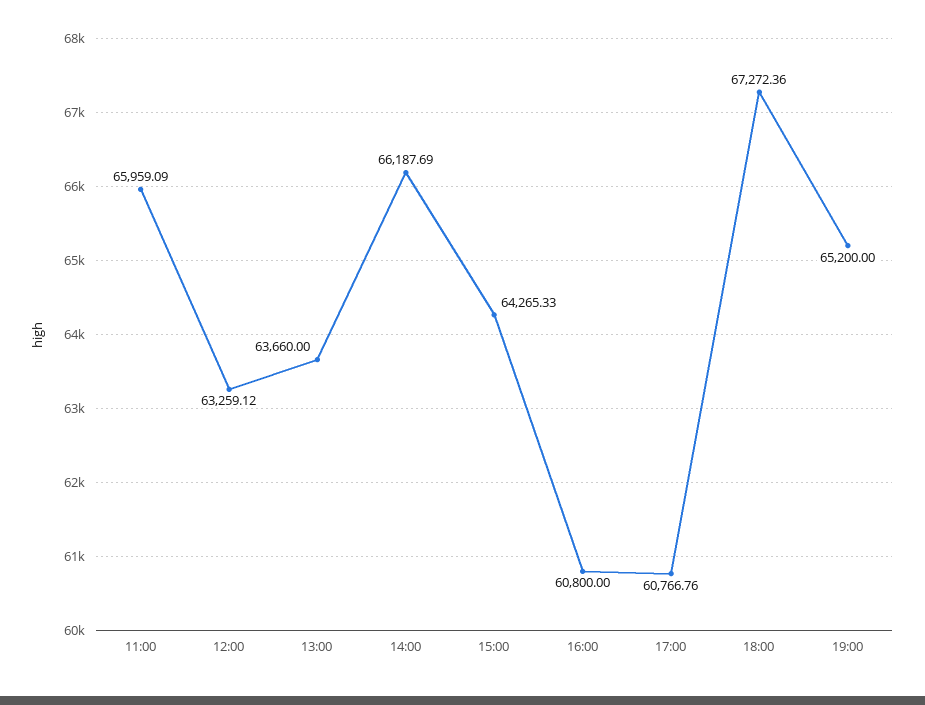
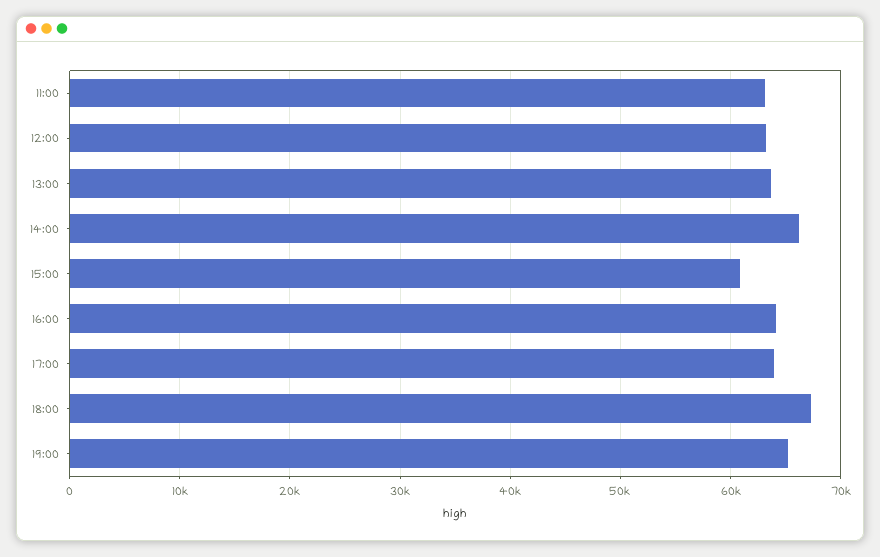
11:00: 65959.09 -> 63000
15:00: 64265.33 -> 61000
16:00: 60800 -> 64000
17:00: 60766.76 -> 64000

